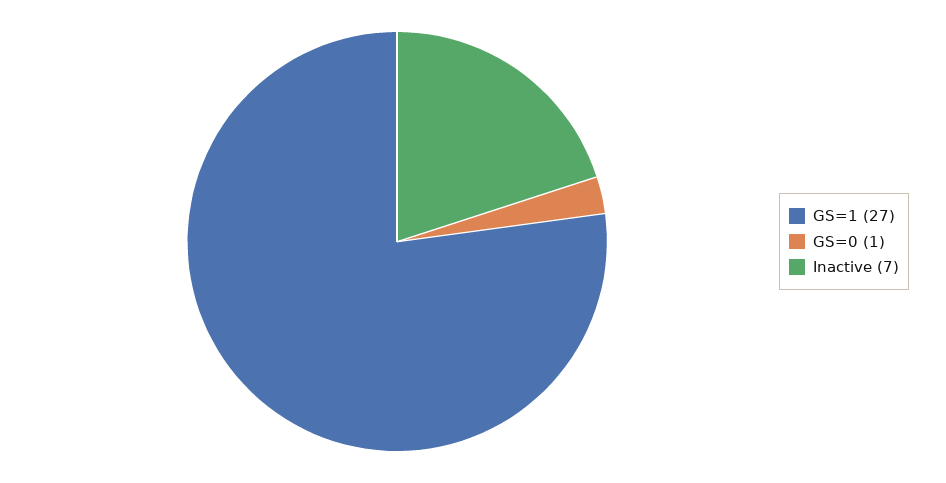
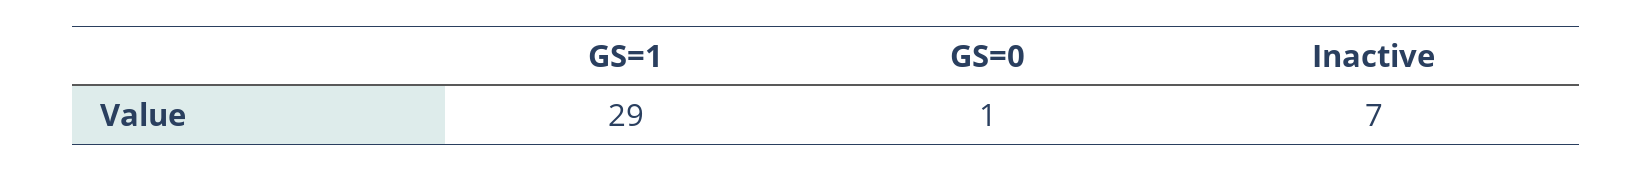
GS=1: 27 -> 29

